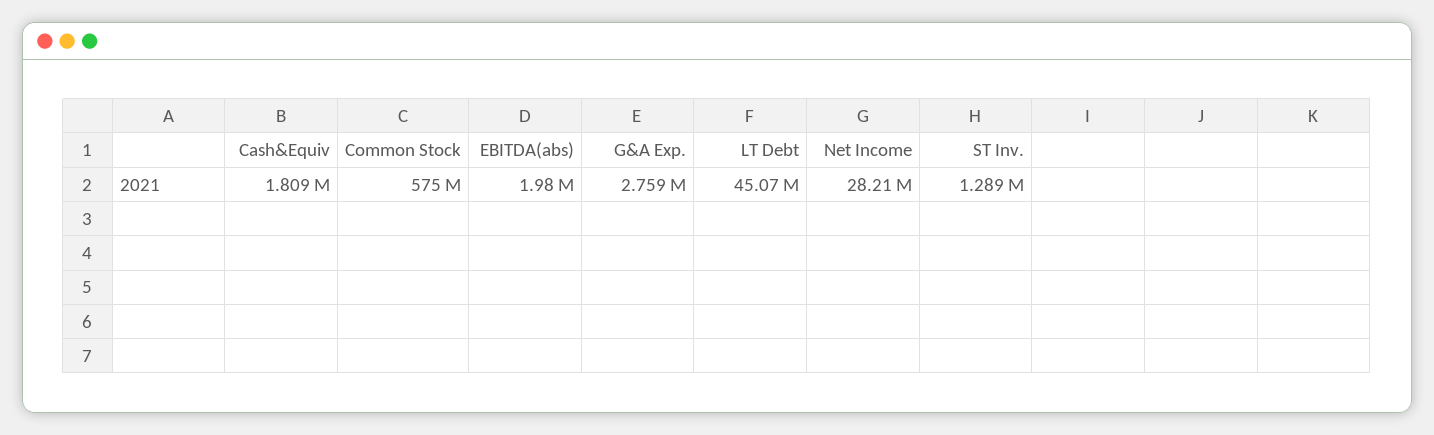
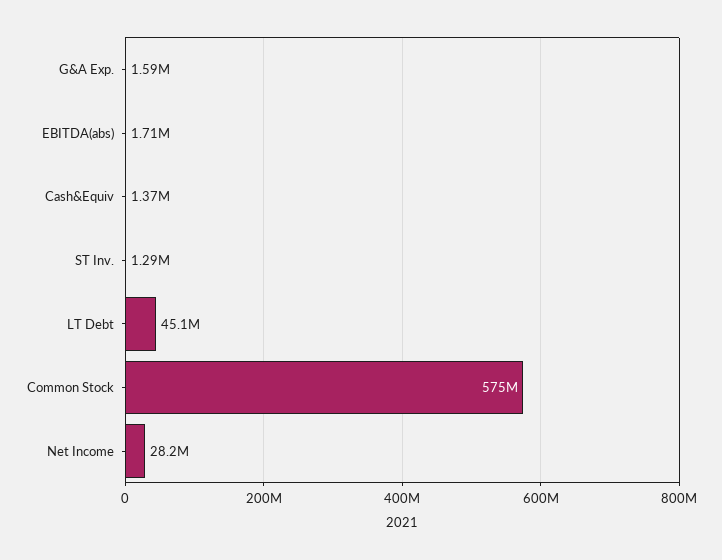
Cash&Equiv: 1809000 -> 1370000
EBITDA(abs): 1980000 -> 1710000
G&A Exp.: 2759000 -> 1590000

